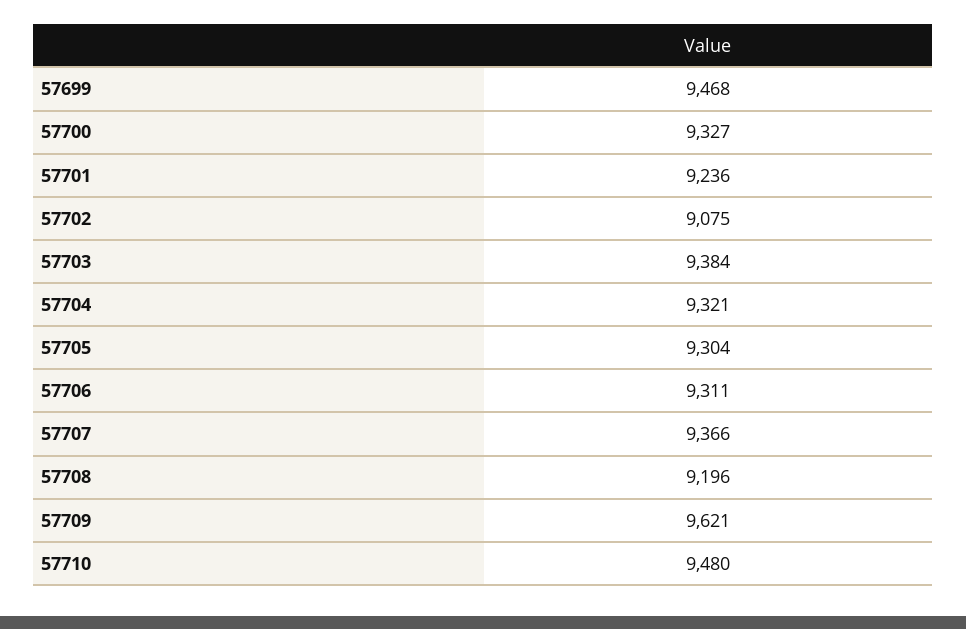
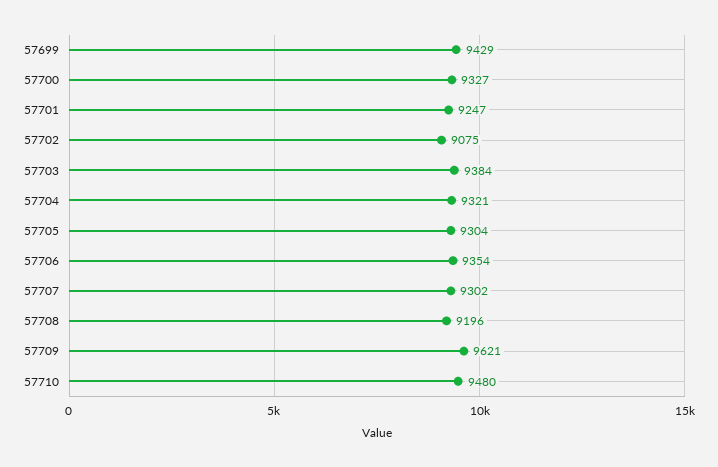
57699: 9468 -> 9429
57701: 9236 -> 9247
57706: 9311 -> 9354
57707: 9366 -> 9302

